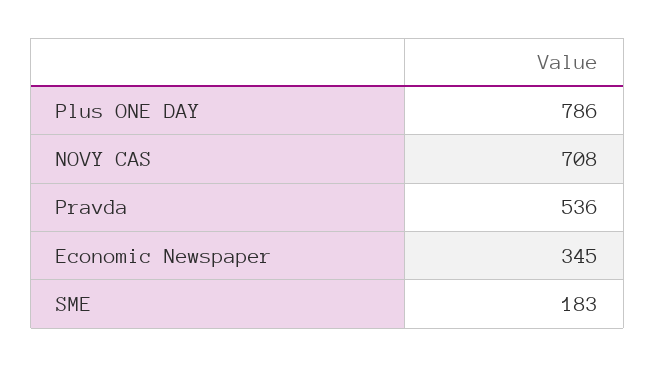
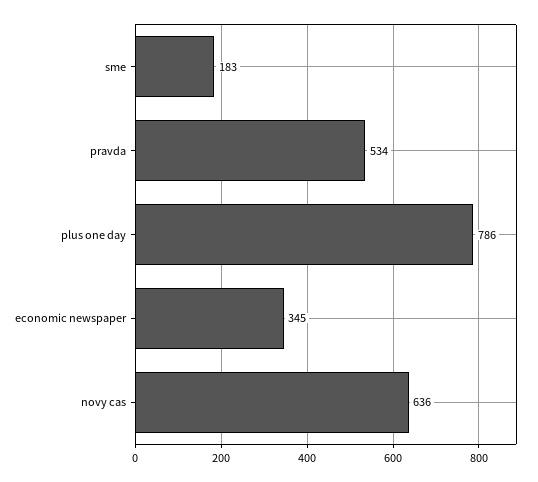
NOVY CAS: 708 -> 636
Pravda: 536 -> 534

